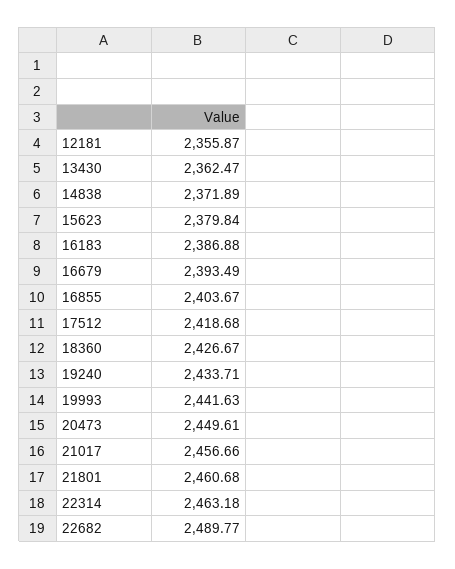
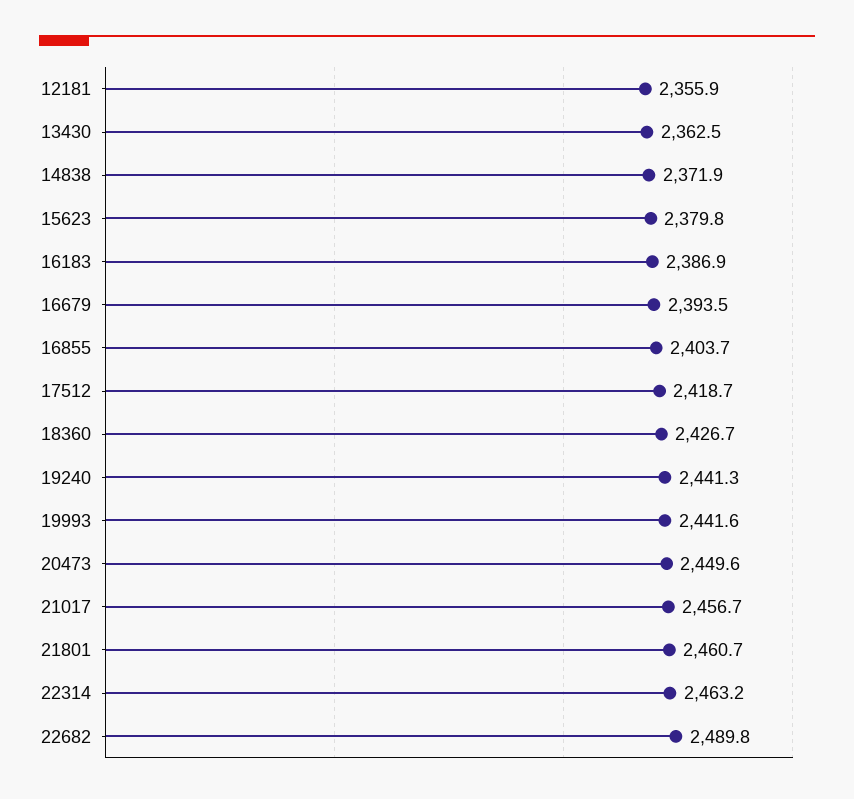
19240: 2433.71 -> 2441.3

